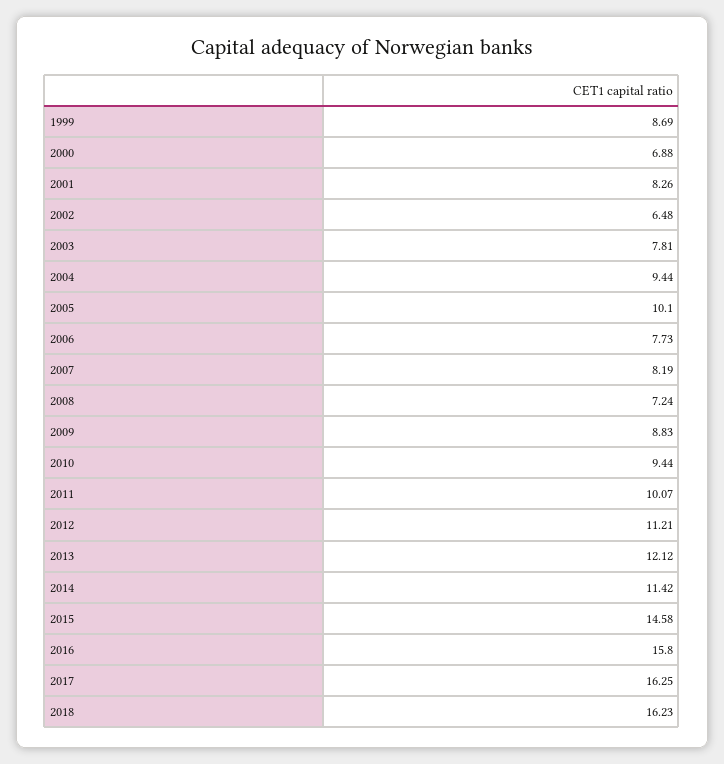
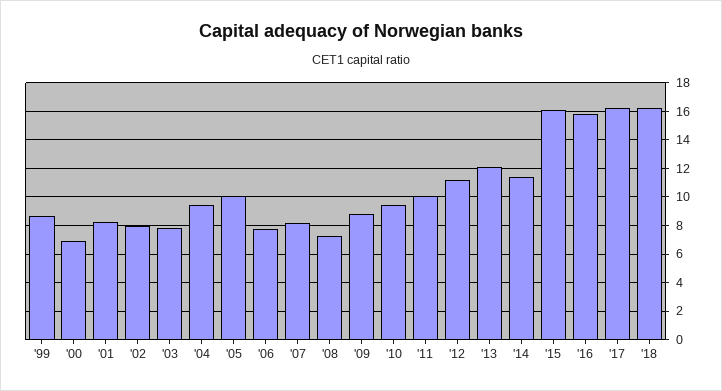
2002: 6.48 -> 8
2015: 14.58 -> 16

